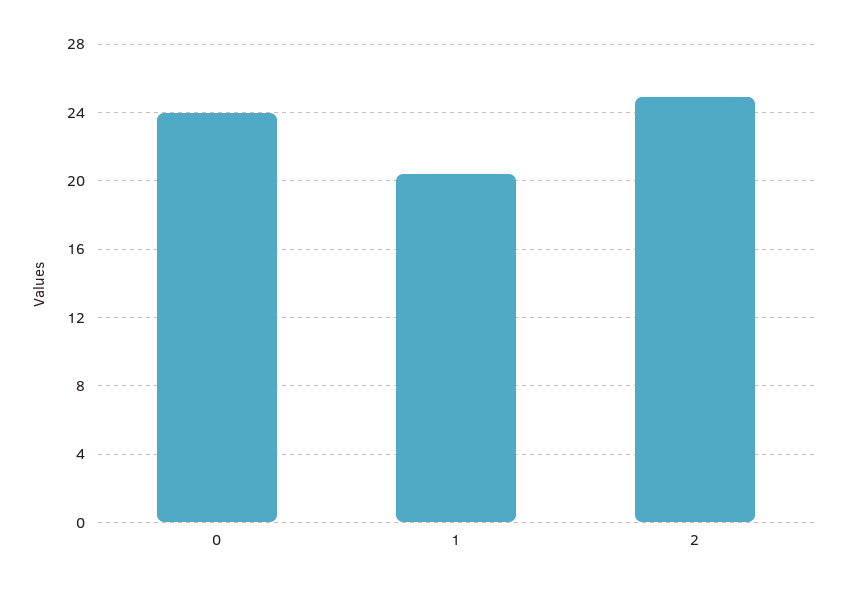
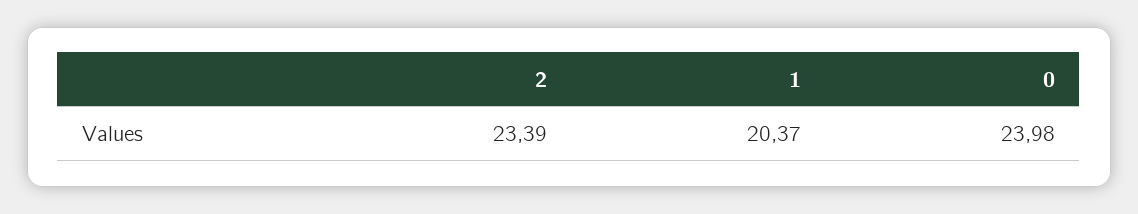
2: 25 -> 23.39

